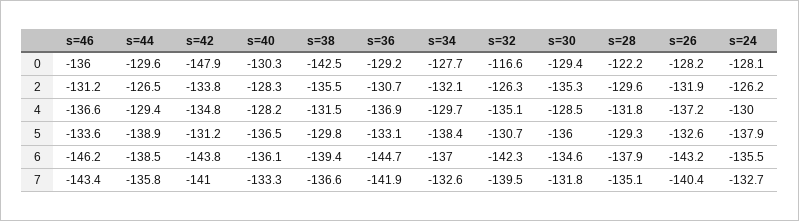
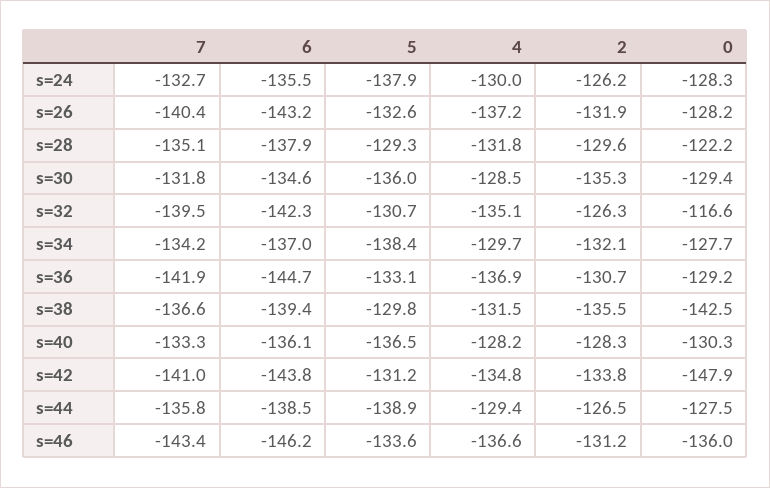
s=44, 0: -129.6 -> -127.5
s=24, 0: -128.1 -> -128.3
s=34, 7: -132.6 -> -134.2

